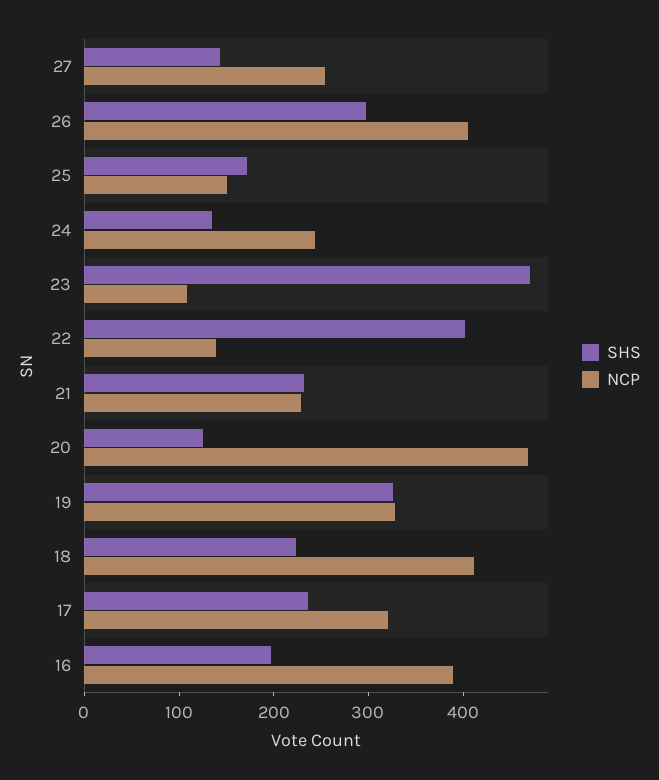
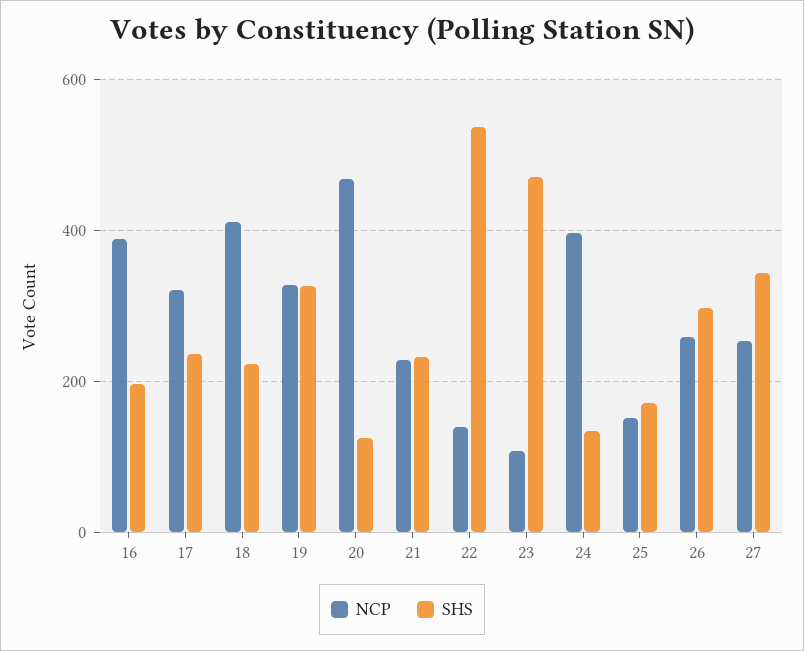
SHS, 27: 140 -> 340
NCP, 26: 400 -> 260
NCP, 24: 240 -> 400
SHS, 22: 400 -> 540

